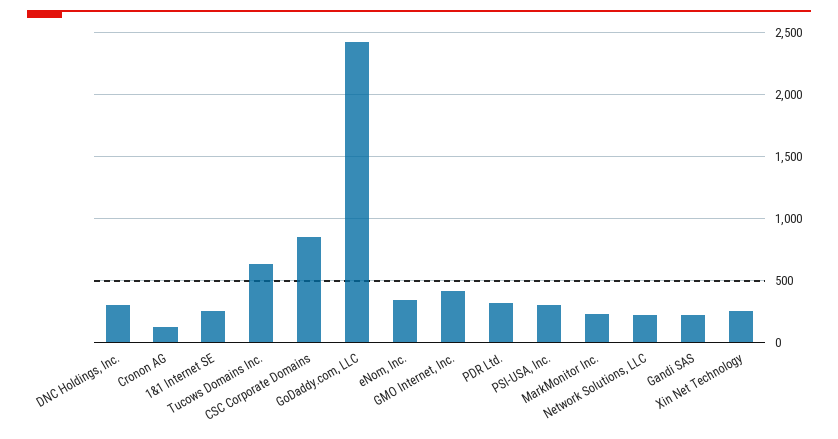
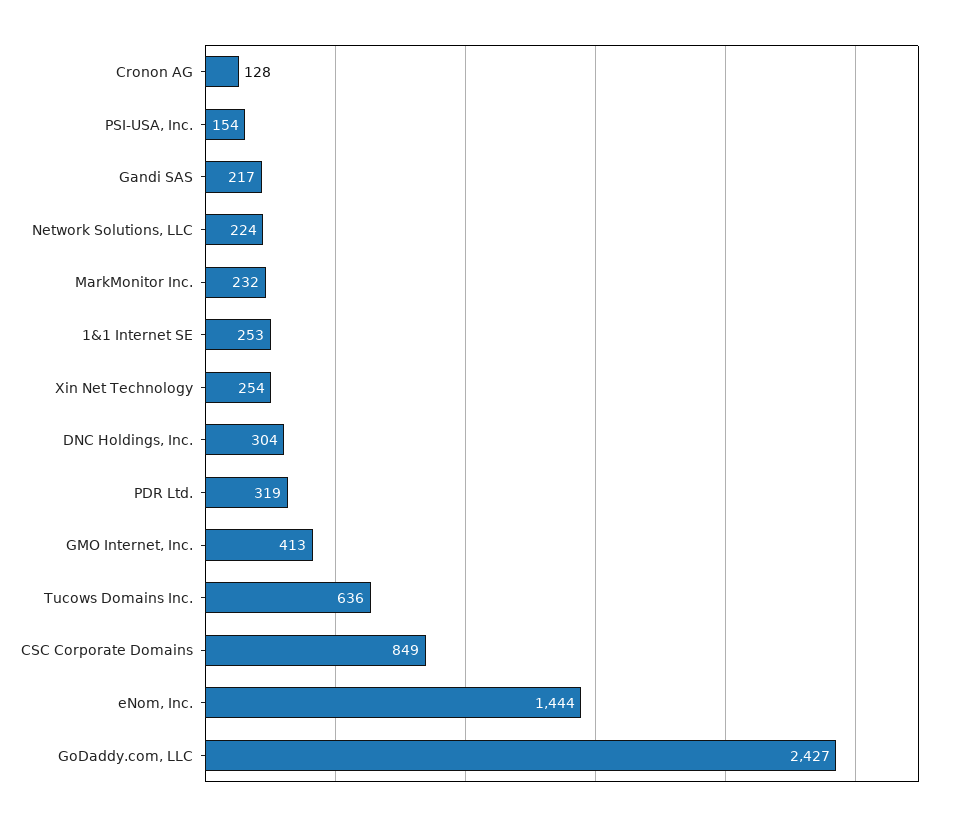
eNom, Inc.: 350 -> 1444
PSI-USA, Inc.: 300 -> 154

